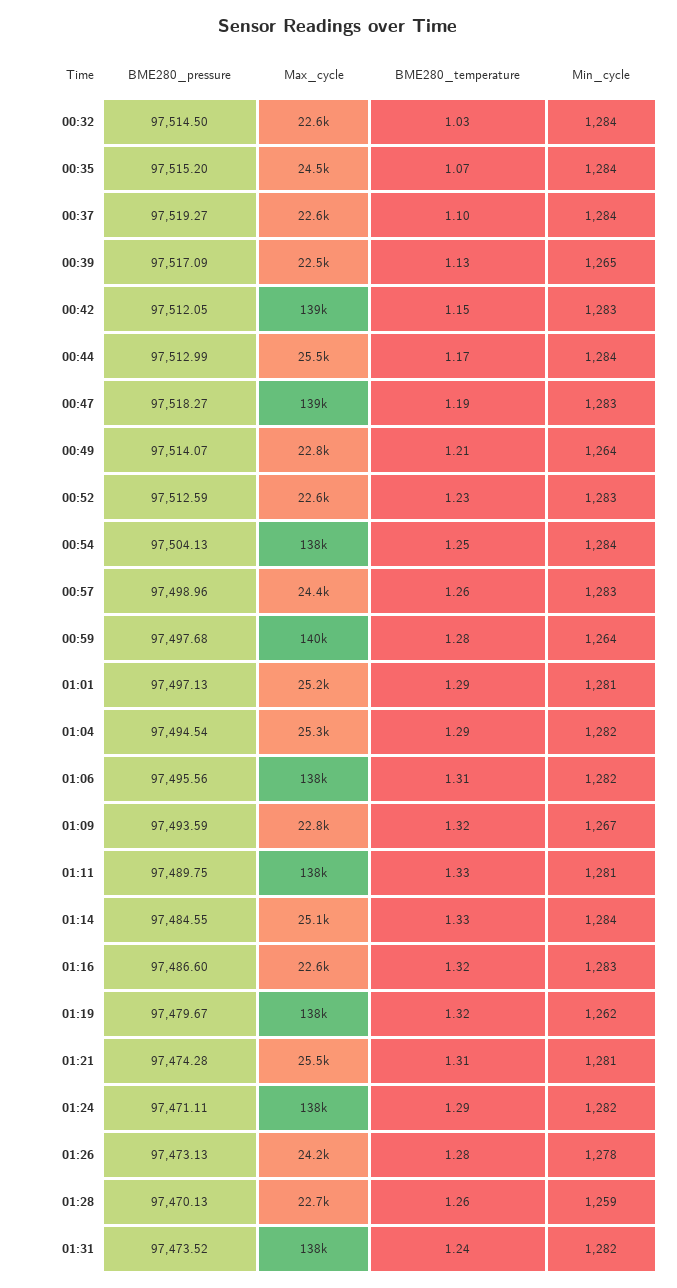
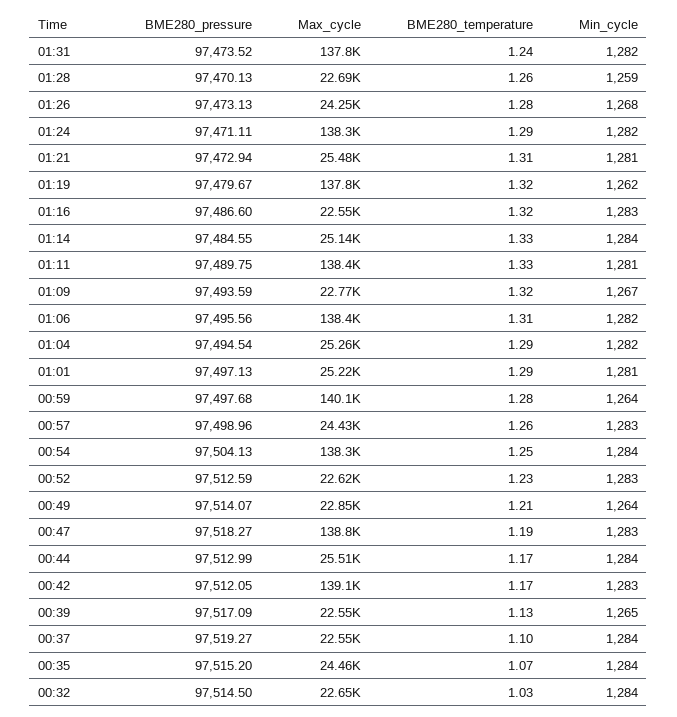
BME280_temperature, 00:42: 1.15 -> 1.17
BME280_pressure, 01:21: 97474.28 -> 97472.94
Min_cycle, 01:26: 1278 -> 1268

